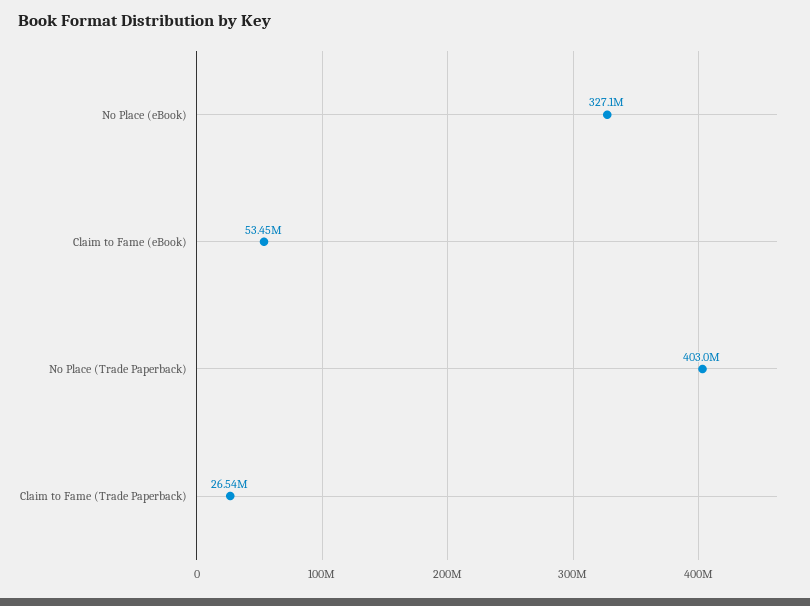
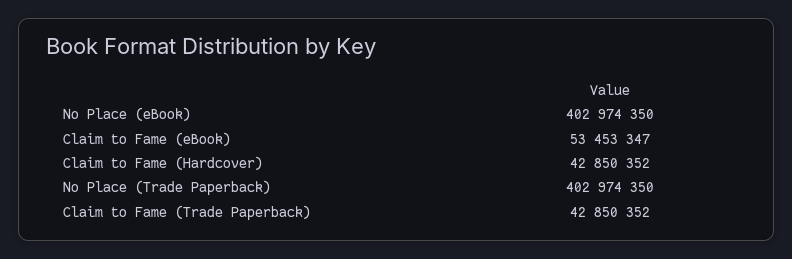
No Place (eBook): 327100000 -> 402974350
Claim to Fame (Trade Paperback): 26540000 -> 42850352
Claim to Fame (Hardcover): none -> 42850352

